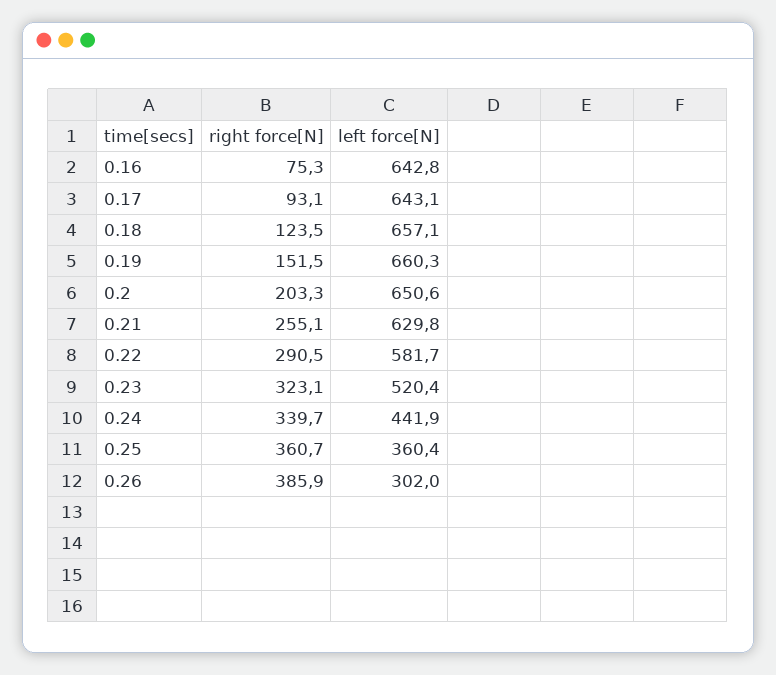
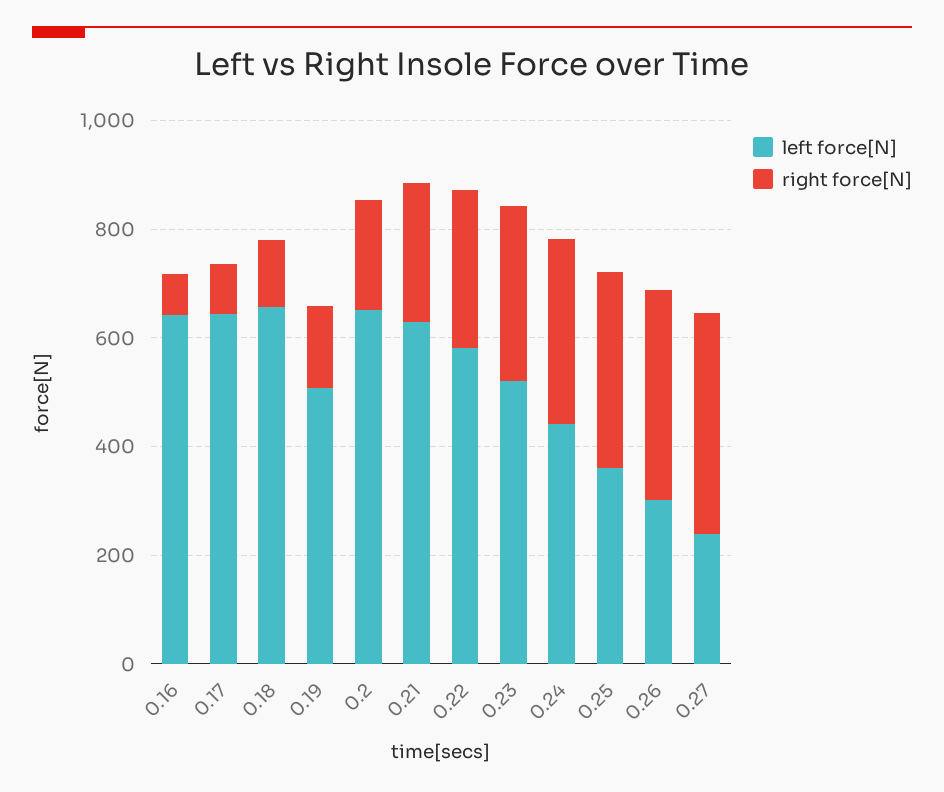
left force[N], 0.19: 660.3 -> 500
left force[N], 0.27: none -> 250
right force[N], 0.27: none -> 400

